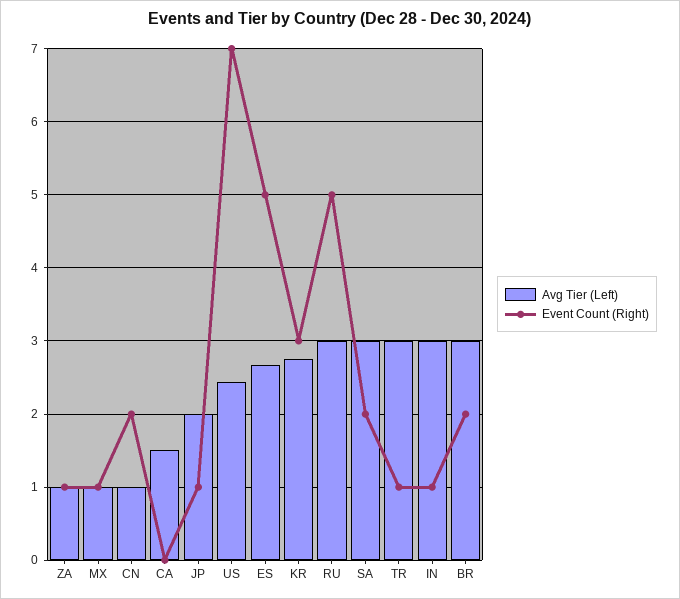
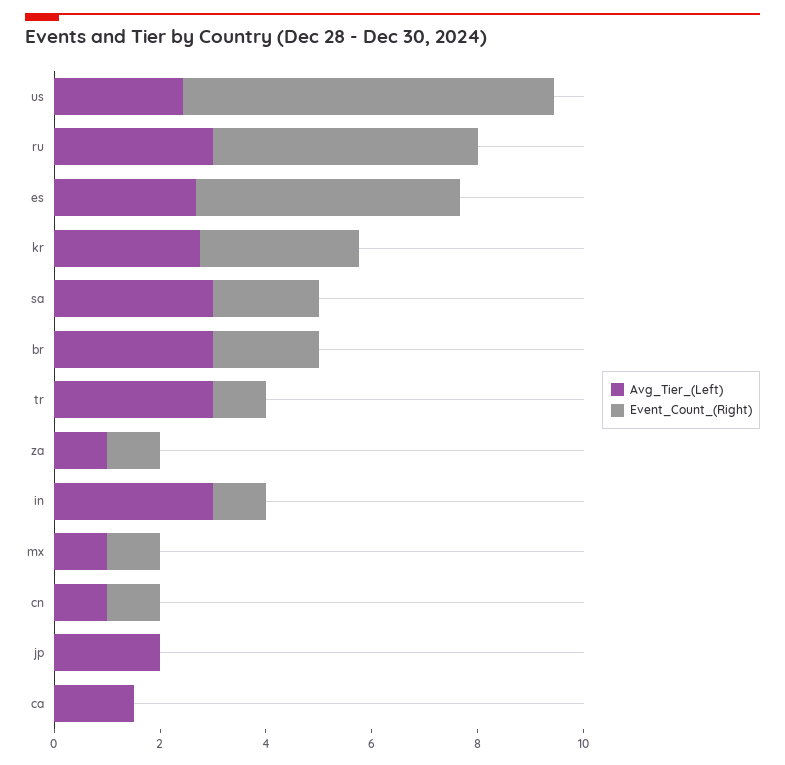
Event Count (Right), CN: 2 -> 1
Event Count (Right), JP: 1 -> 0

